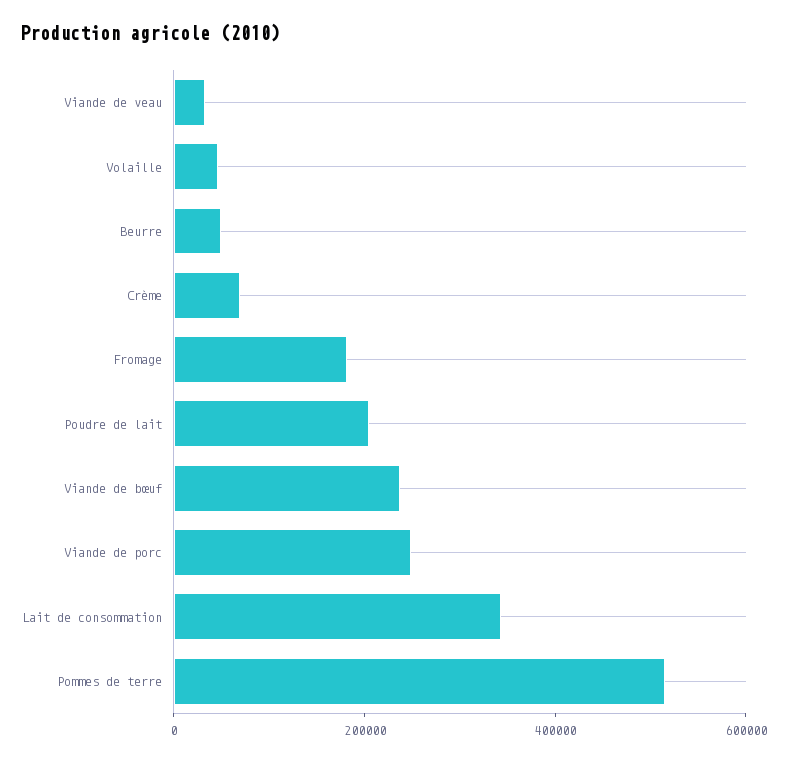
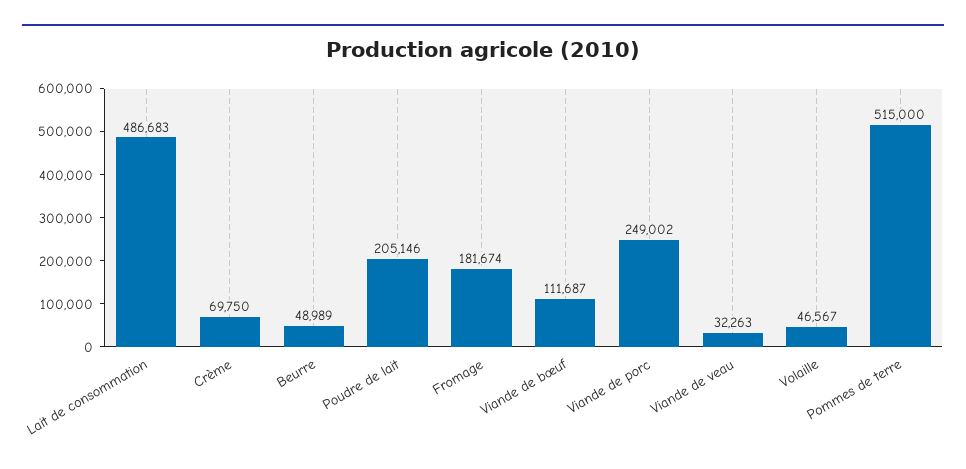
Viande de bœuf: 250000 -> 111687
Lait de consommation: 350000 -> 486683

